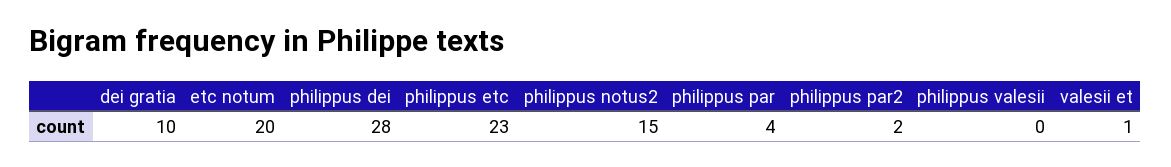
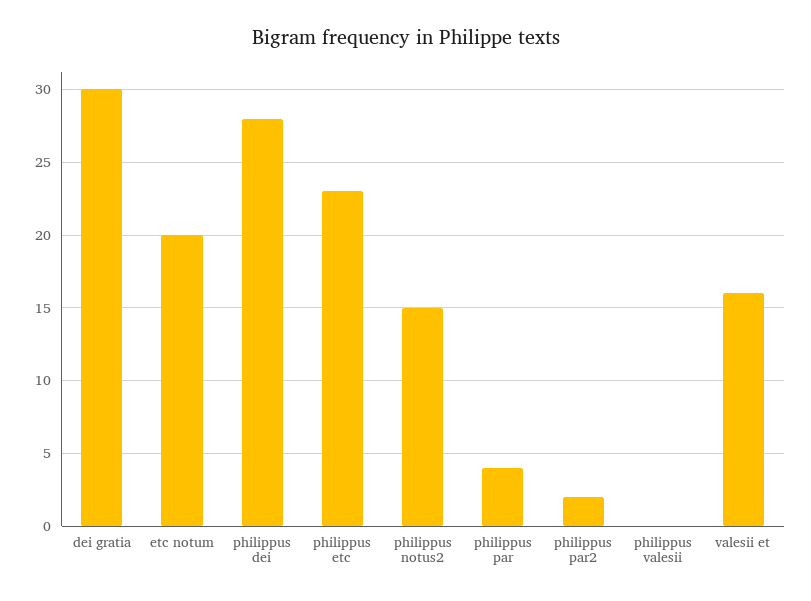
dei gratia: 10 -> 30
valesii et: 1 -> 16

